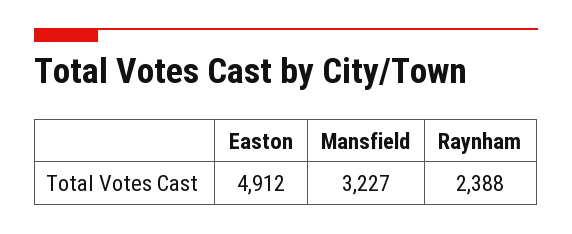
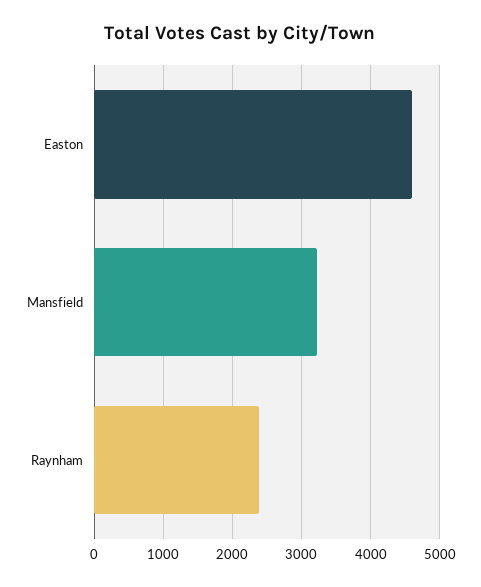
Easton: 4912 -> 4600

